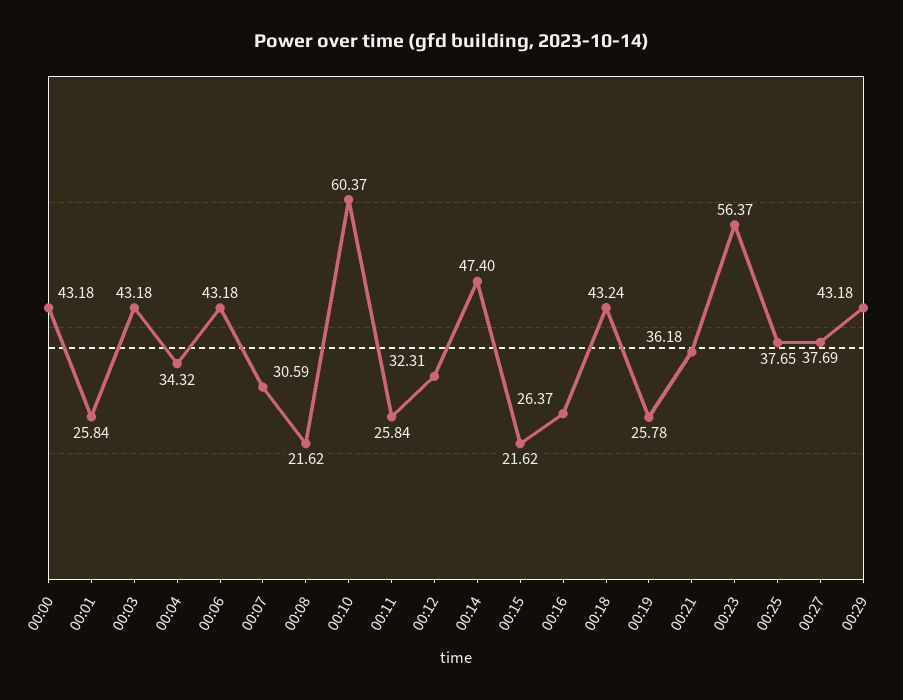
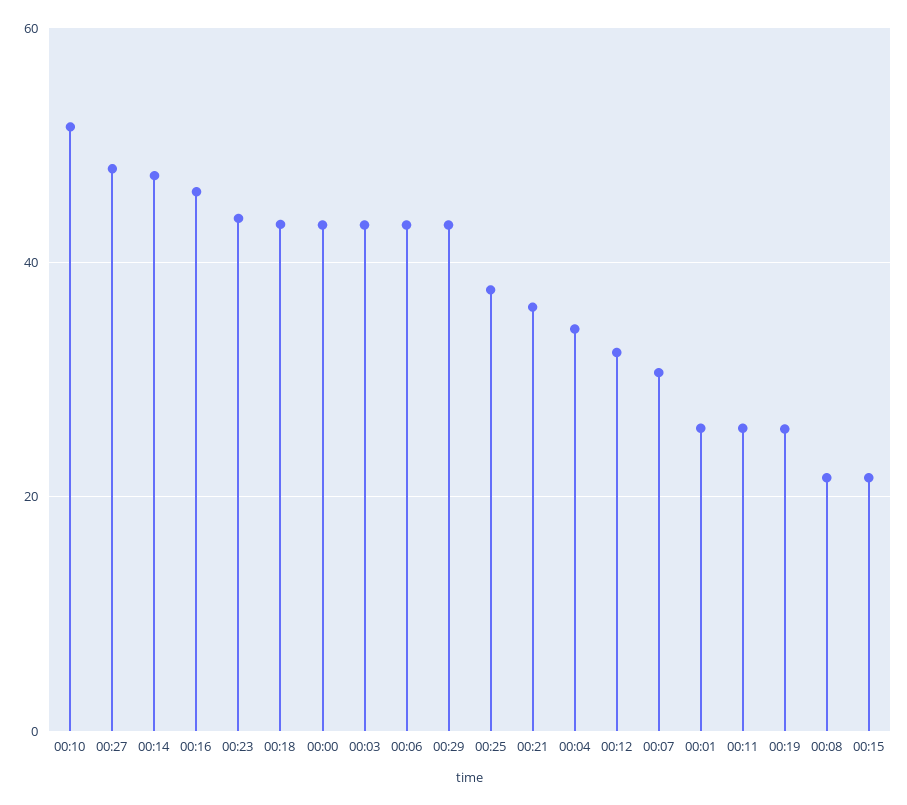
00:10: 60.37 -> 52
00:16: 26.37 -> 46
00:23: 56.37 -> 44
00:27: 37.69 -> 48

